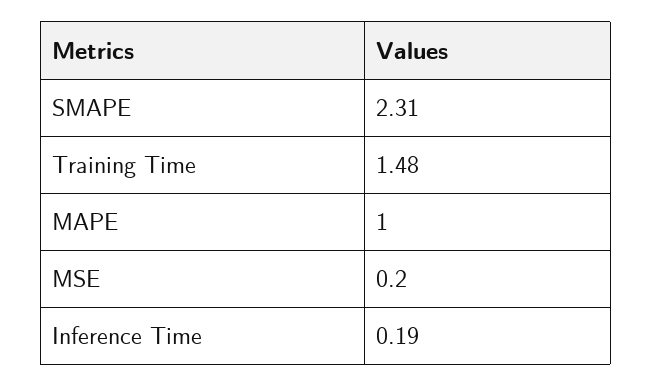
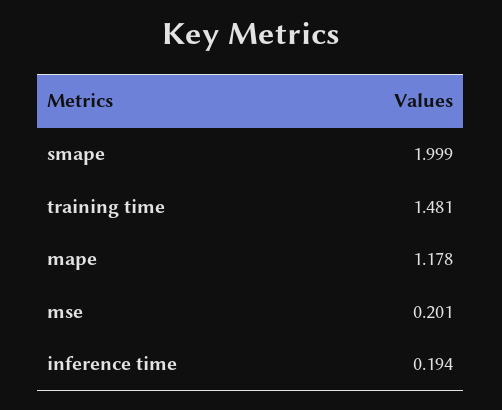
SMAPE: 2.31 -> 1.999
MAPE: 1 -> 1.178

